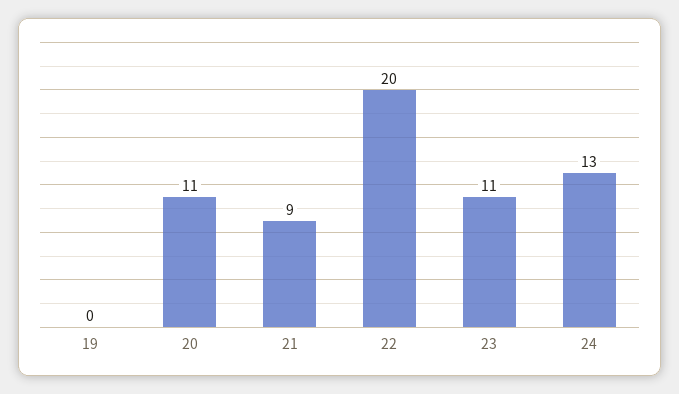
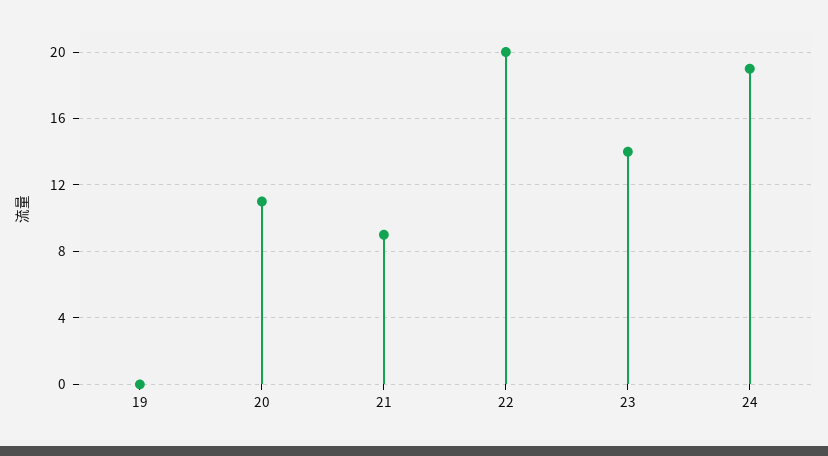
23: 11 -> 14
24: 13 -> 19

